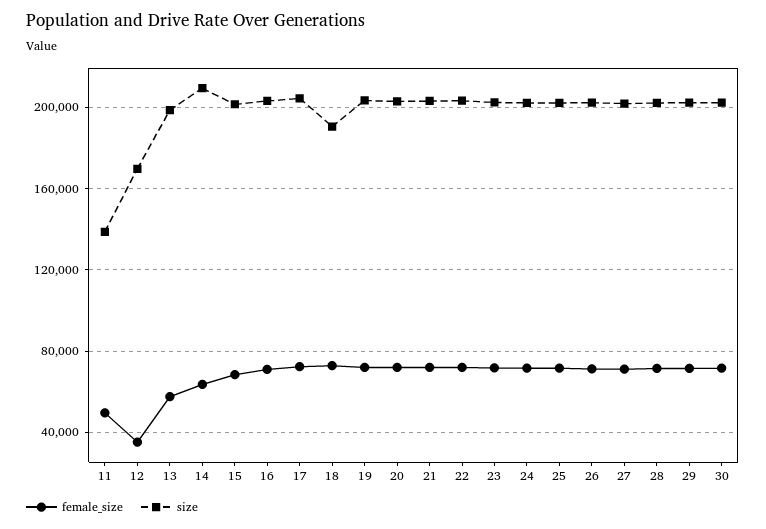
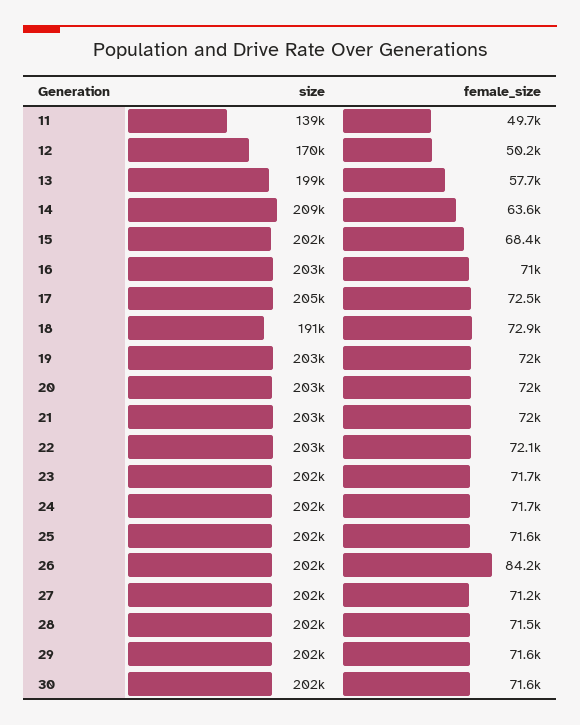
female_size, 12: 35000 -> 50200
female_size, 26: 70000 -> 84200

